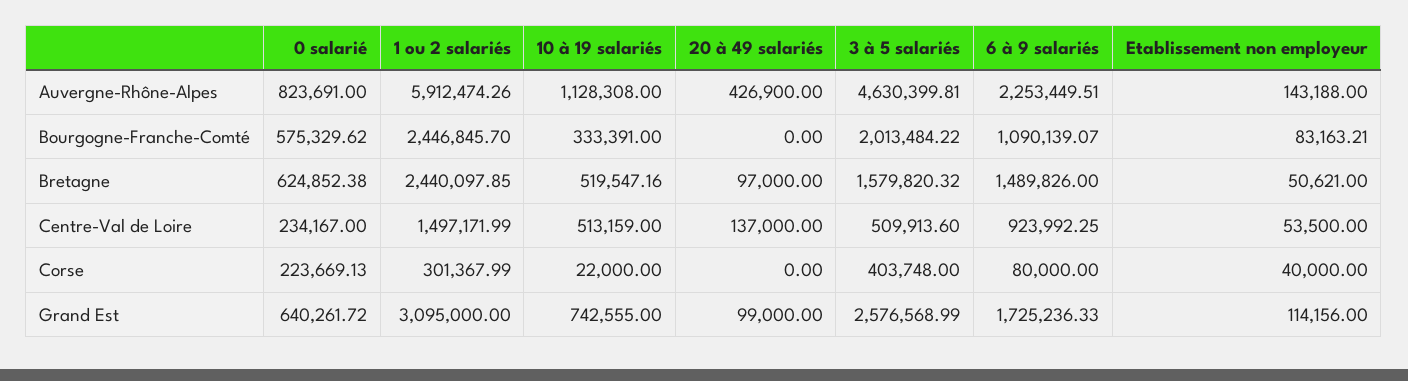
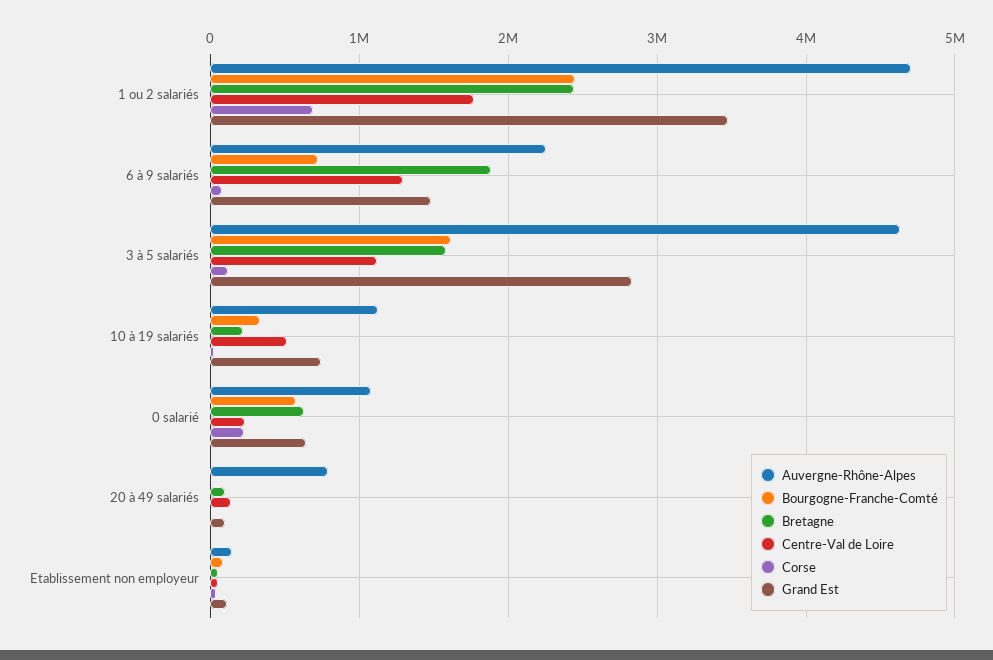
Auvergne-Rhône-Alpes, 0 salarié: 823691 -> 1100000
Auvergne-Rhône-Alpes, 1 ou 2 salariés: 5912474.26 -> 4700000
Auvergne-Rhône-Alpes, 20 à 49 salariés: 426900 -> 800000
Bourgogne-Franche-Comté, 3 à 5 salariés: 2013484.22 -> 1600000
Bourgogne-Franche-Comté, 6 à 9 salariés: 1090139.07 -> 700000
Bretagne, 10 à 19 salariés: 519547.16 -> 200000
Bretagne, 6 à 9 salariés: 1489826 -> 1900000
Centre-Val de Loire, 1 ou 2 salariés: 1497171.99 -> 1800000
Centre-Val de Loire, 3 à 5 salariés: 509913.6 -> 1100000
Centre-Val de Loire, 6 à 9 salariés: 923992.25 -> 1300000
Corse, 1 ou 2 salariés: 301367.99 -> 700000
Corse, 3 à 5 salariés: 403748 -> 100000
Grand Est, 1 ou 2 salariés: 3095000 -> 3500000
Grand Est, 3 à 5 salariés: 2576568.99 -> 2800000
Grand Est, 6 à 9 salariés: 1725236.33 -> 1500000

